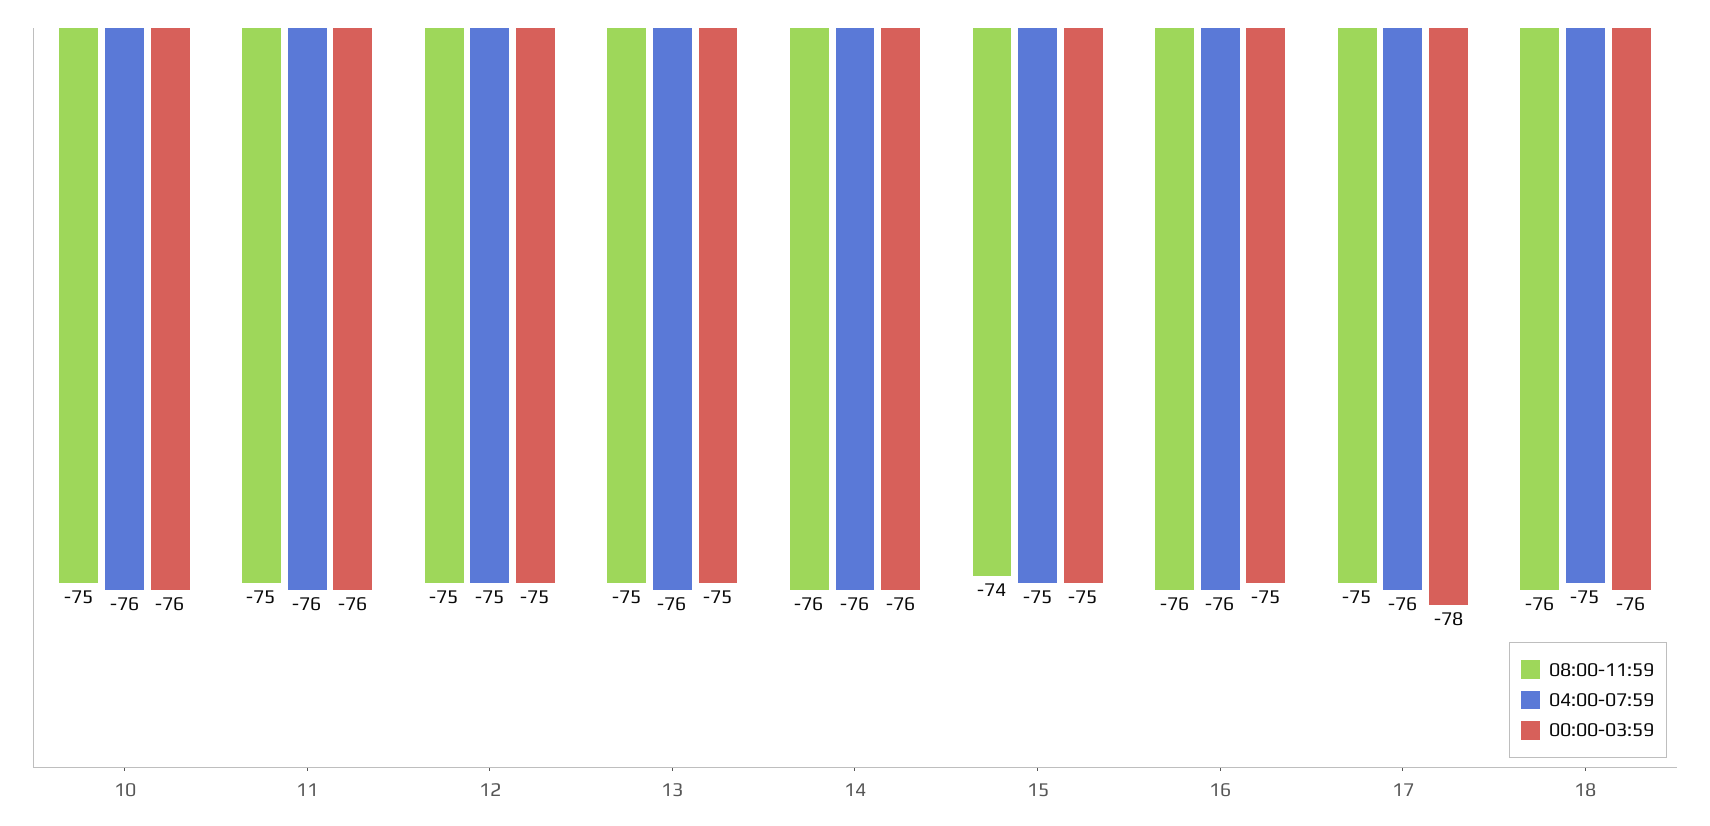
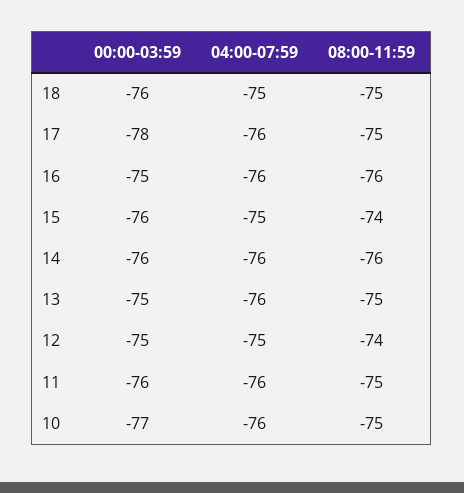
00:00-03:59, 10: -76 -> -77
08:00-11:59, 12: -75 -> -74
00:00-03:59, 15: -75 -> -76
08:00-11:59, 18: -76 -> -75

